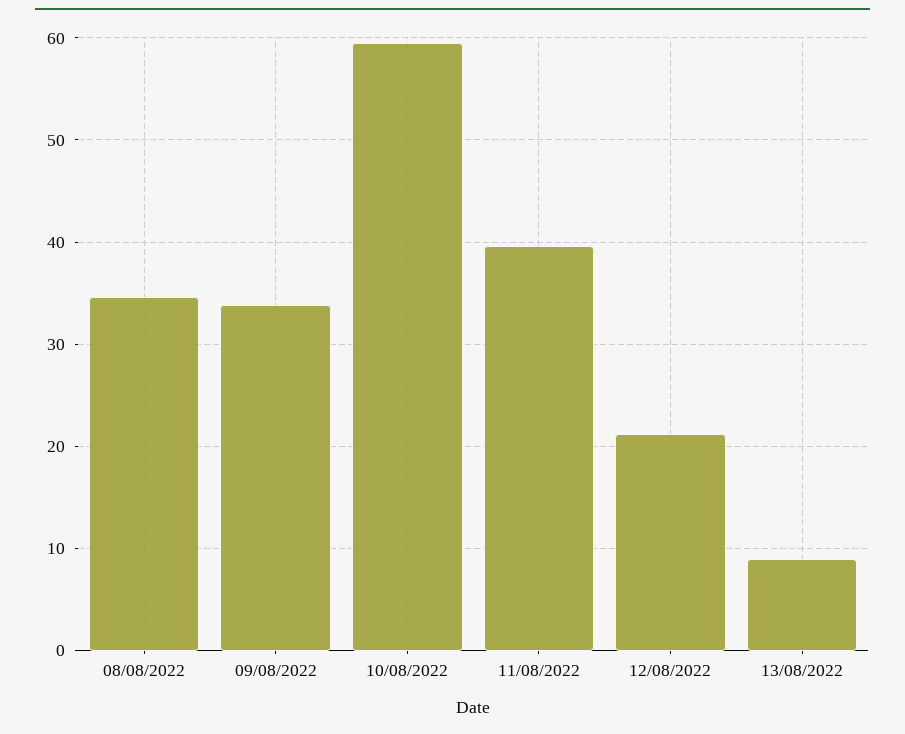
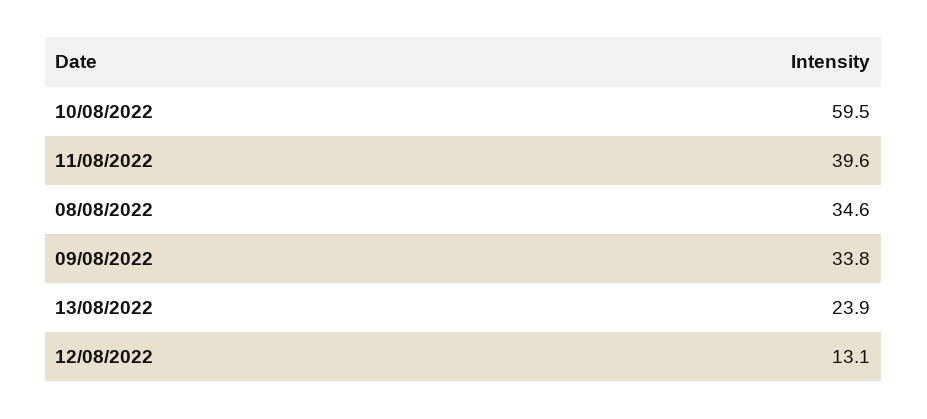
12/08/2022: 21 -> 13.1
13/08/2022: 9 -> 23.9

